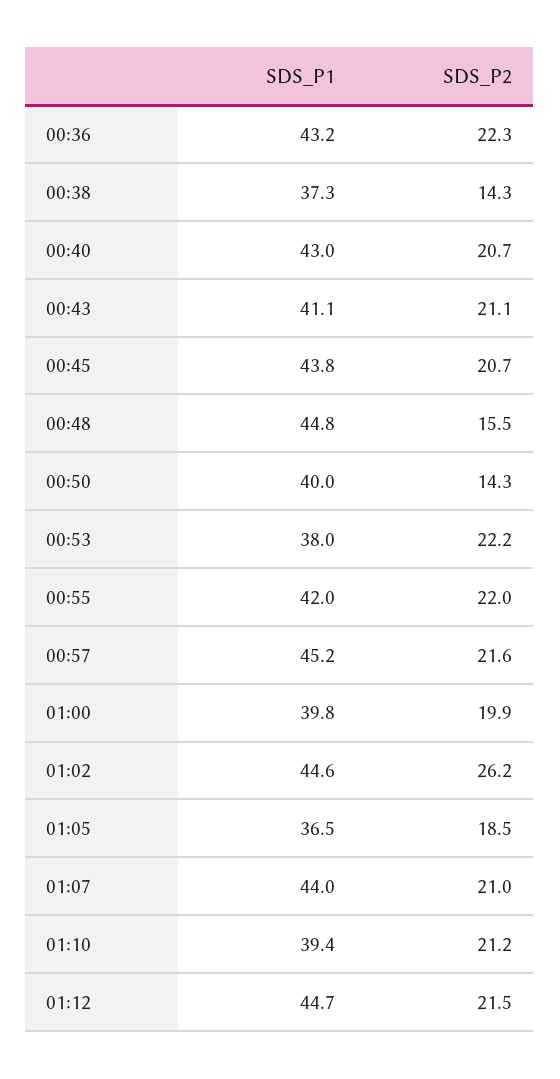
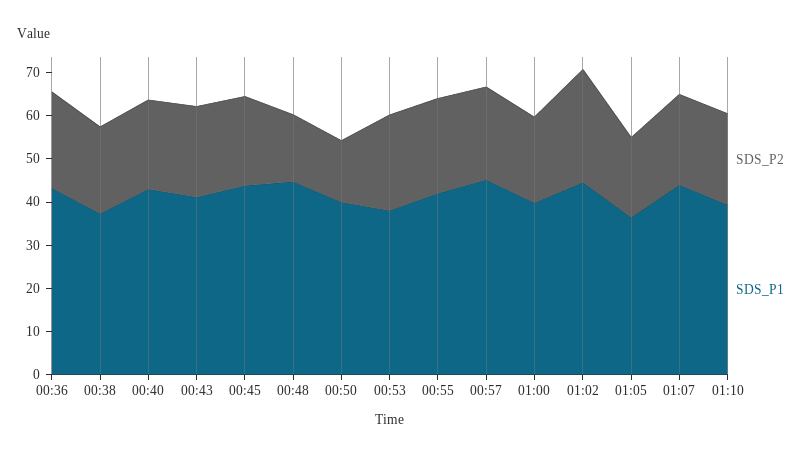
SDS_P2, 00:38: 14.3 -> 20
SDS_P1, 01:12: 44.7 -> none
SDS_P2, 01:12: 21.5 -> none

